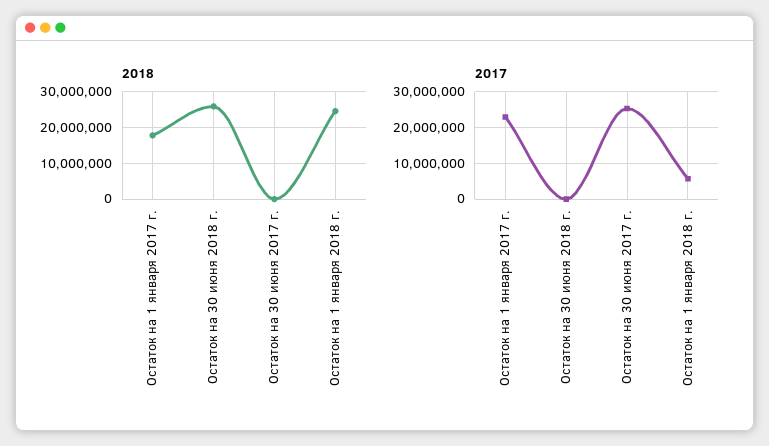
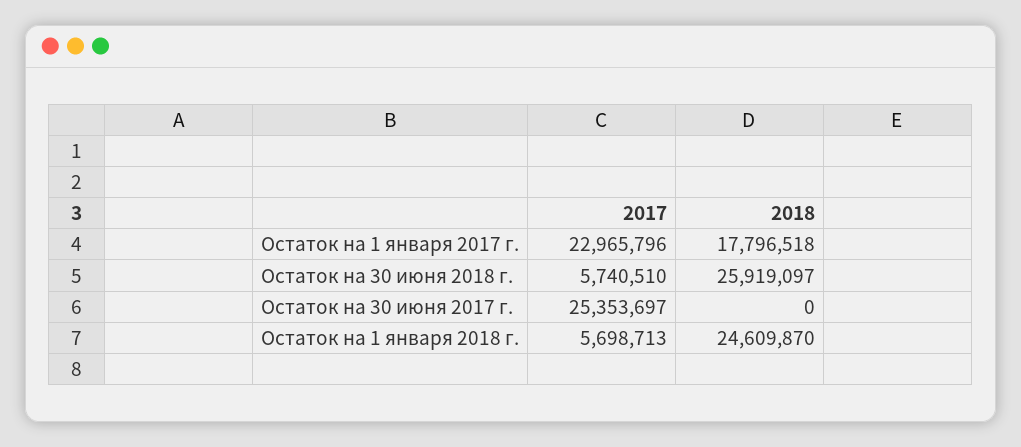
2017, Остаток на 30 июня 2018 г.: 0 -> 5740510

